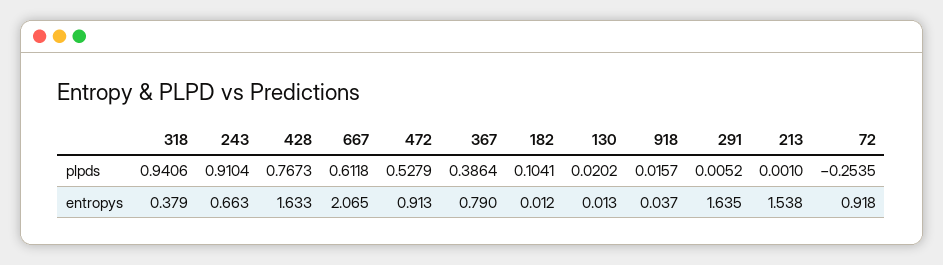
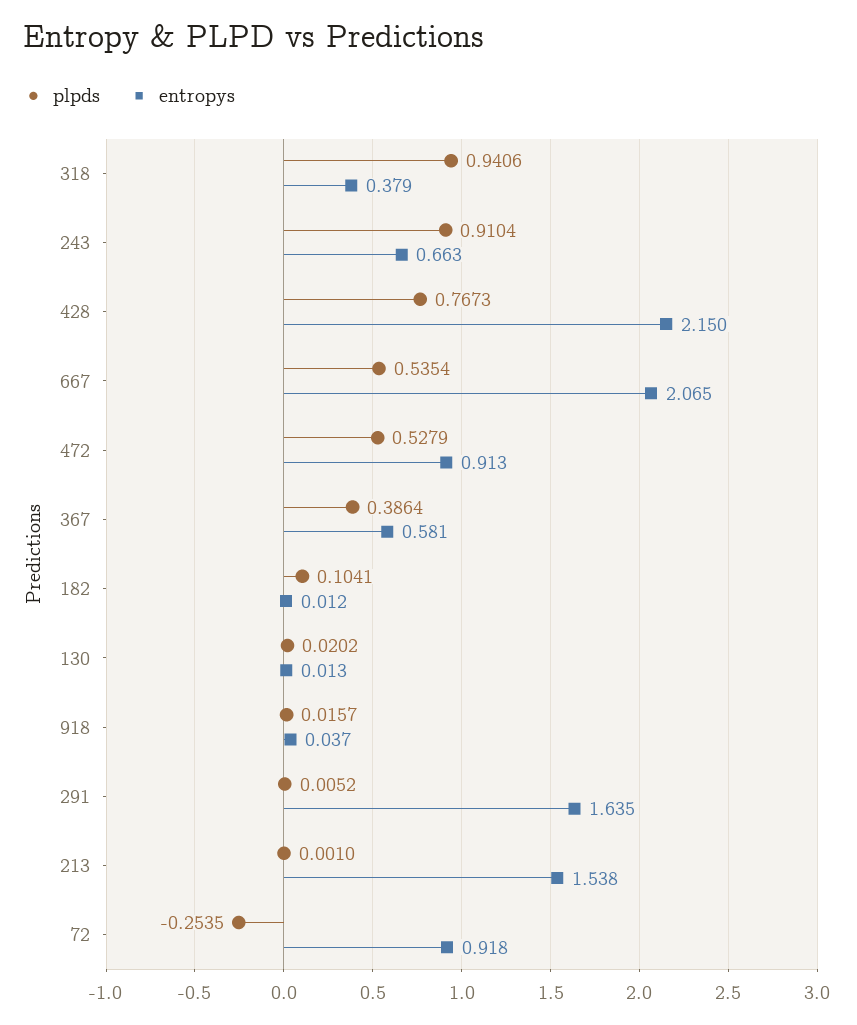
plpds, 667: 0.6118 -> 0.5354
entropys, 428: 1.633 -> 2.15
entropys, 367: 0.79 -> 0.581

